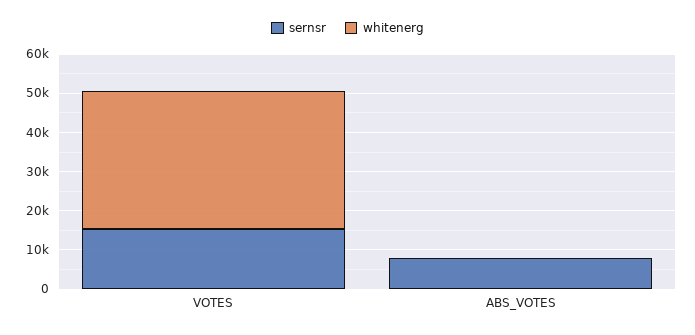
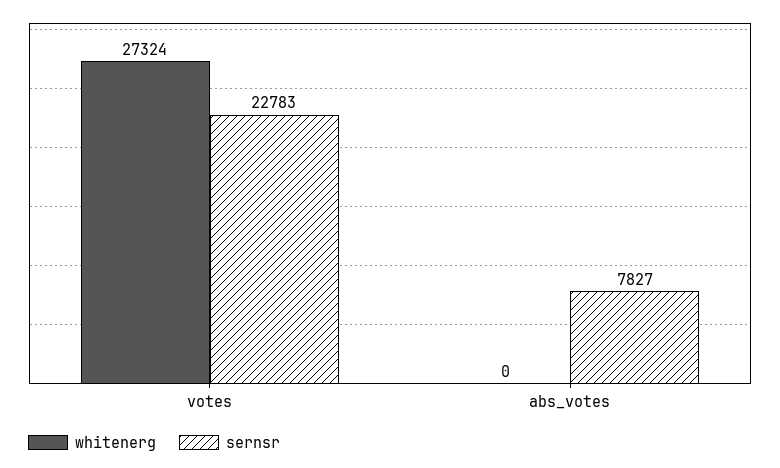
sernsr, VOTES: 15000 -> 22783
whitenerg, VOTES: 35000 -> 27324

